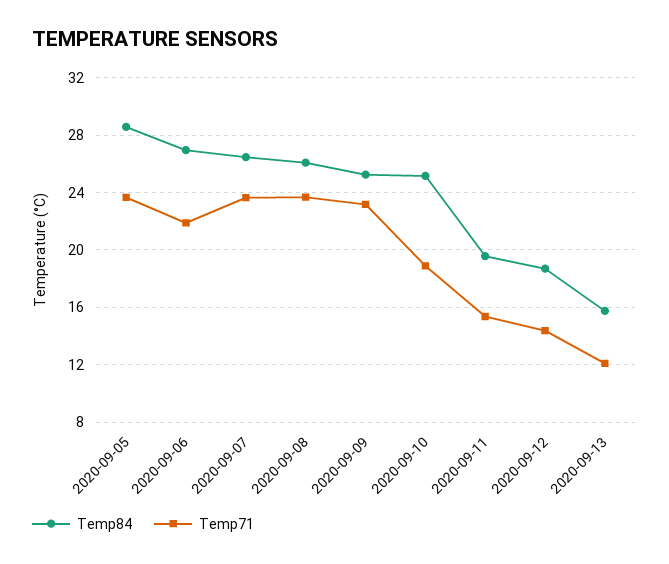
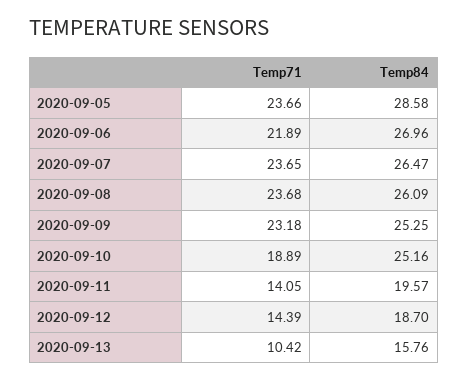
Temp71, 2020-09-11: 15.5 -> 14.05
Temp71, 2020-09-13: 12 -> 10.42

